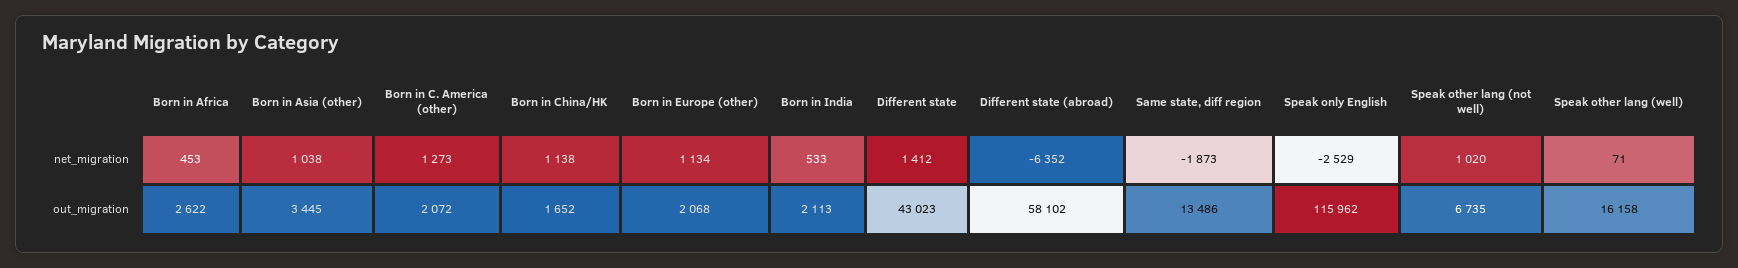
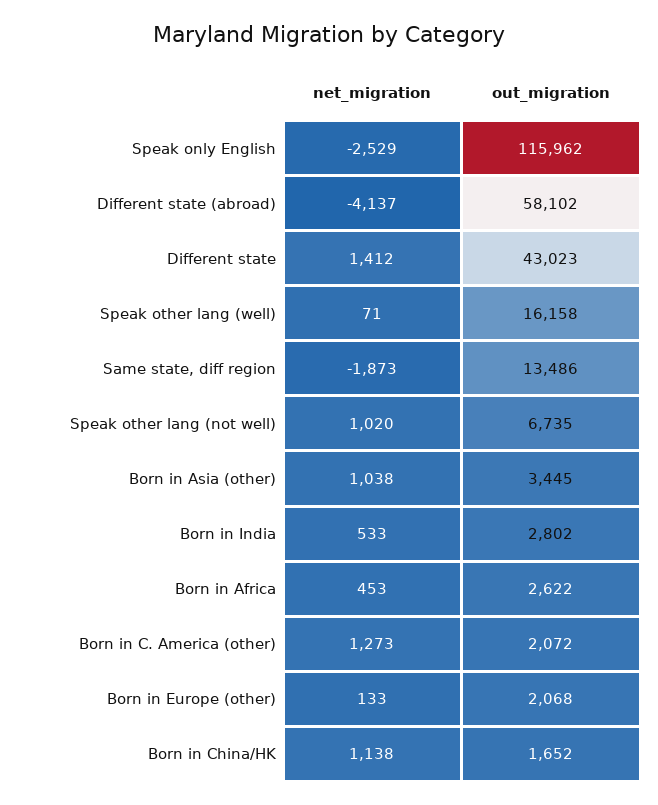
Born in Europe (other), net_migration: 1134 -> 133
Different state (abroad), net_migration: -6352 -> -4137
Born in India, out_migration: 2113 -> 2802

